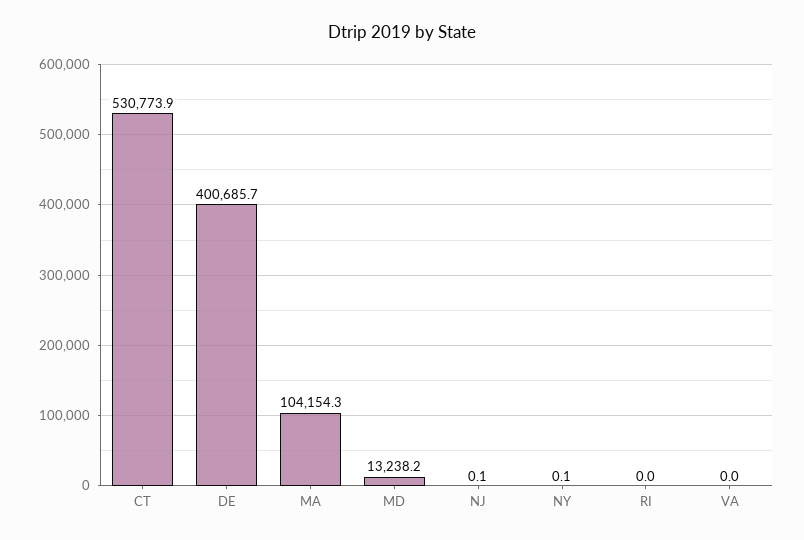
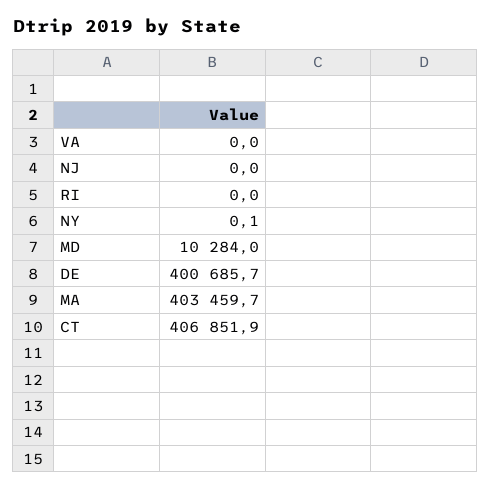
CT: 530773.9 -> 406851.9
MA: 104154.3 -> 403459.7
MD: 13238.2 -> 10284
NJ: 0.1 -> 0

